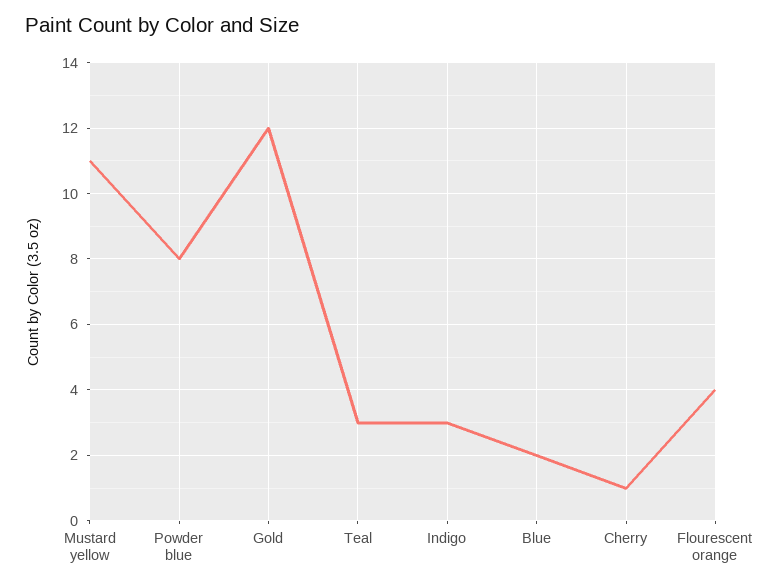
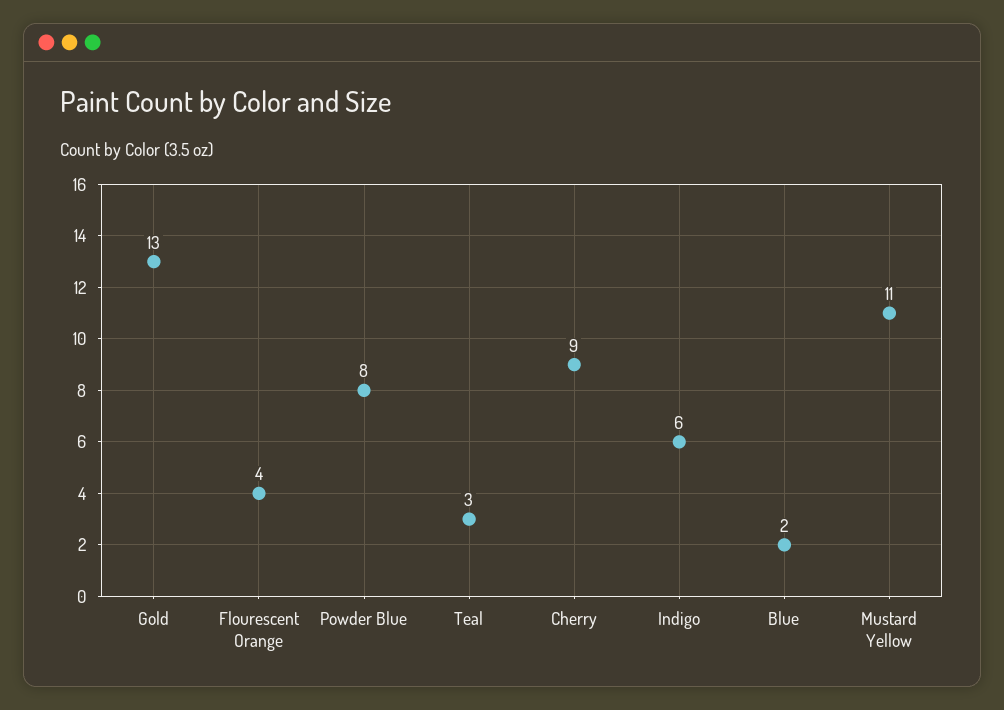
Gold: 12 -> 13
Indigo: 3 -> 6
Cherry: 1 -> 9

